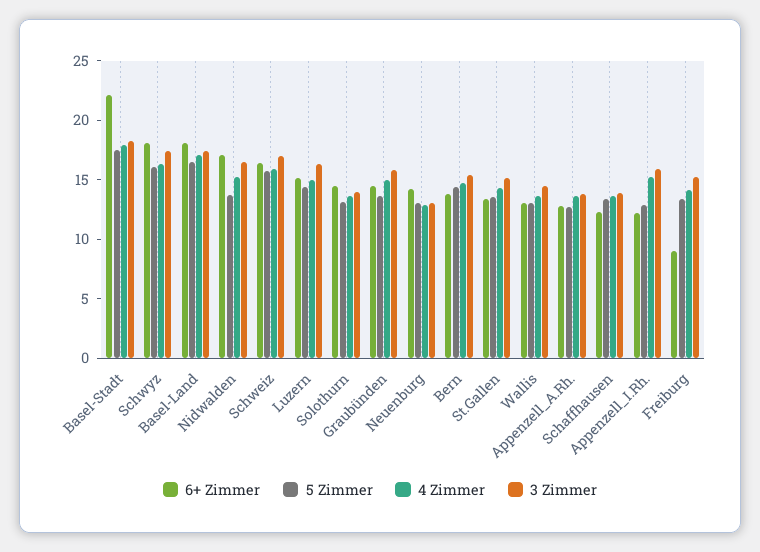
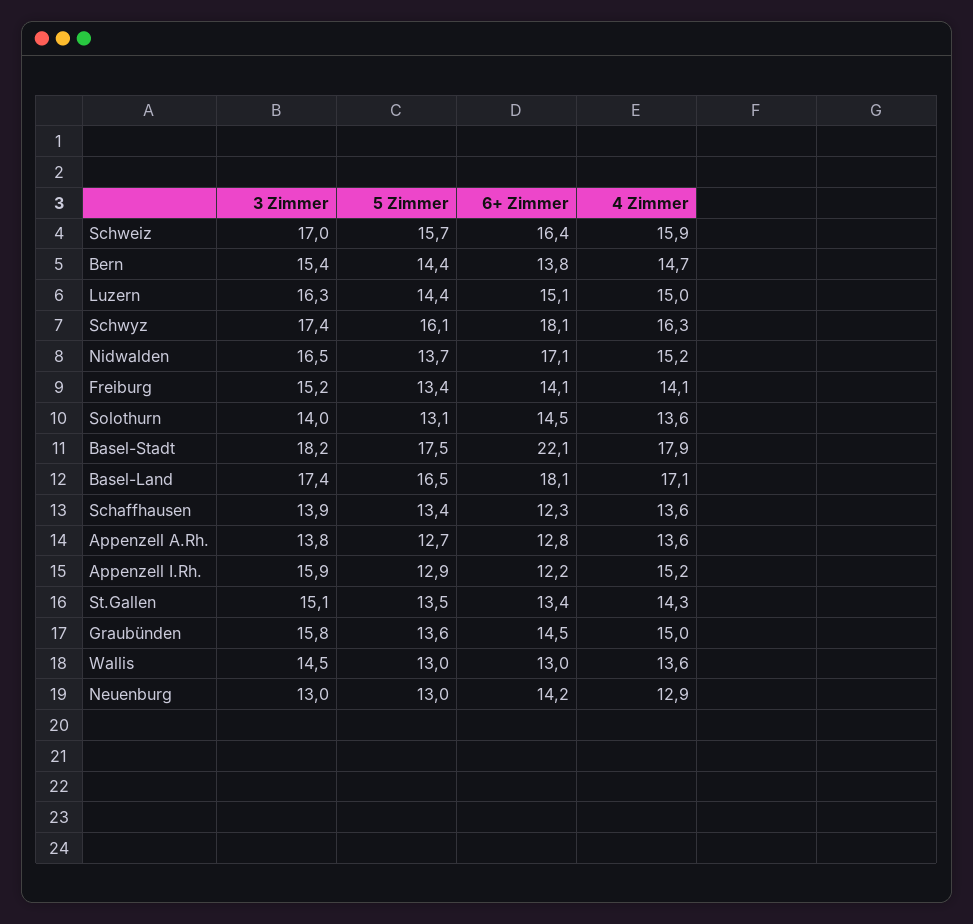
6+ Zimmer, Freiburg: 9 -> 14.1

